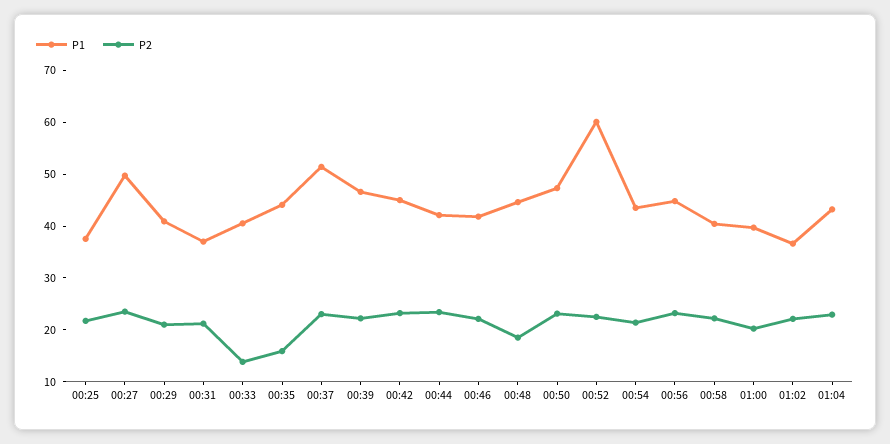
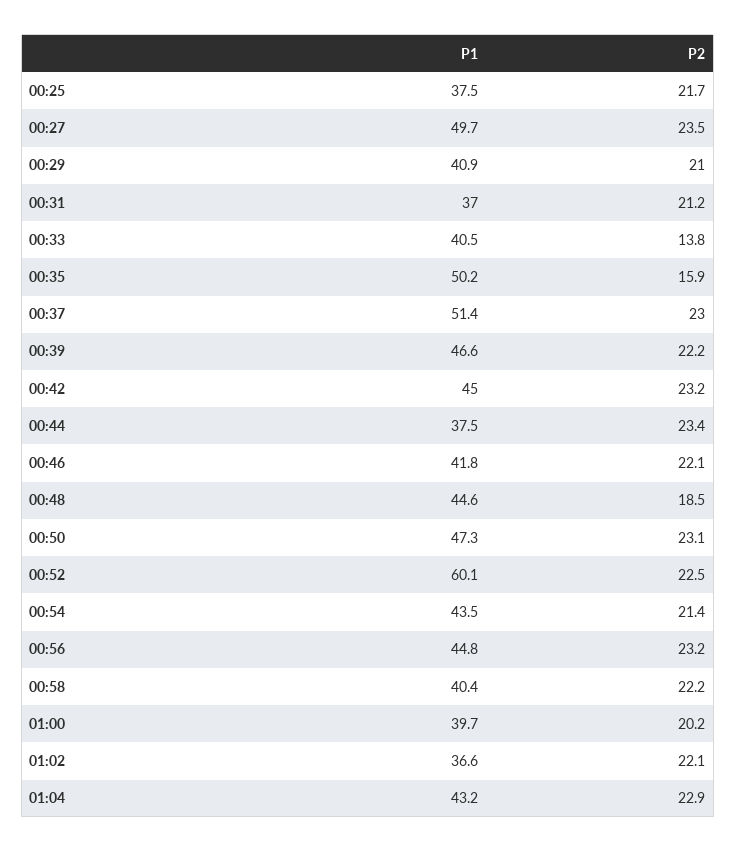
P1, 00:35: 44 -> 50.2
P1, 00:44: 42 -> 37.5

